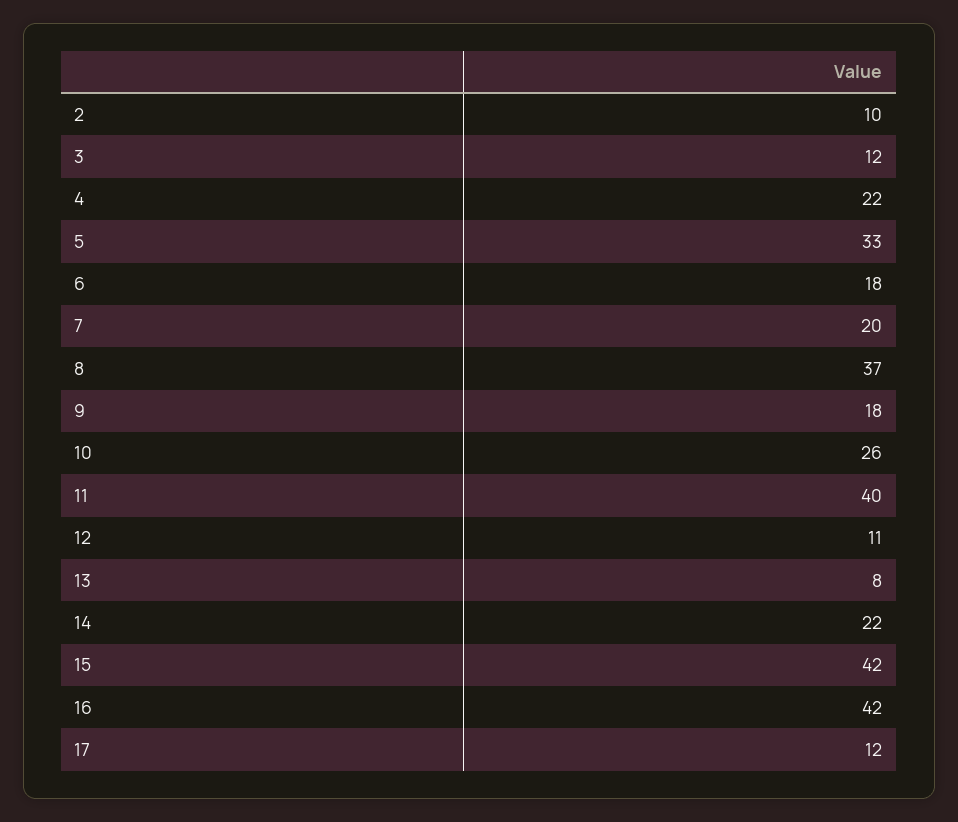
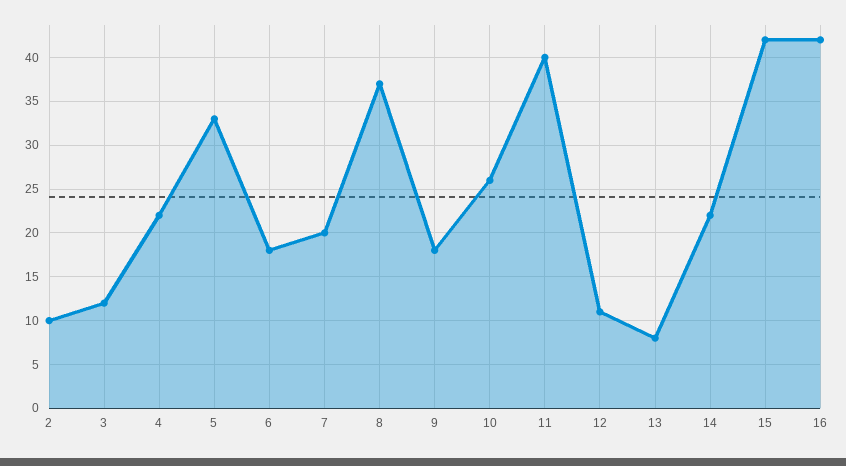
17: 12 -> none

